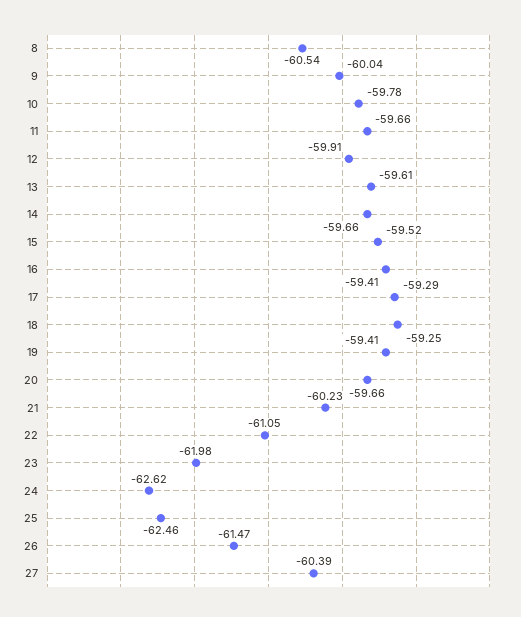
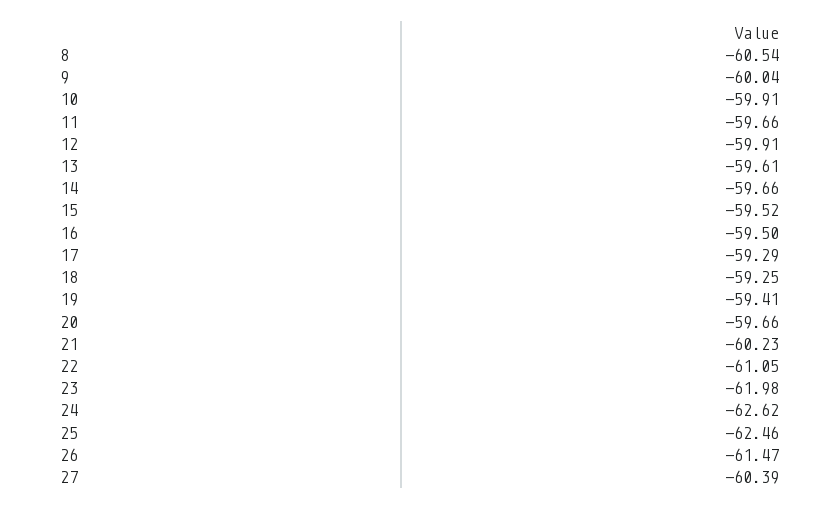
10: -59.78 -> -59.91
16: -59.41 -> -59.5

